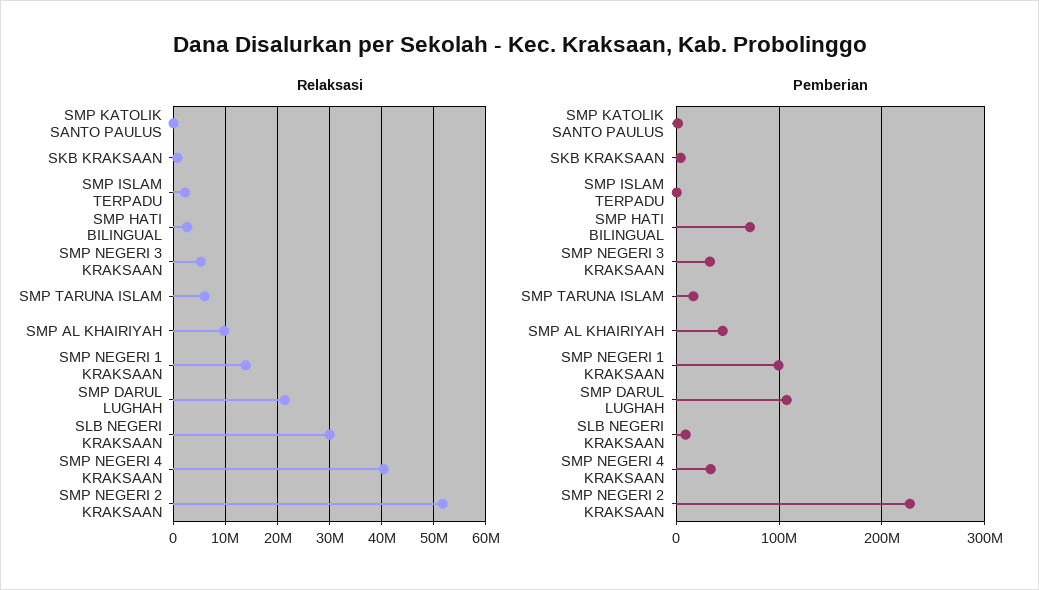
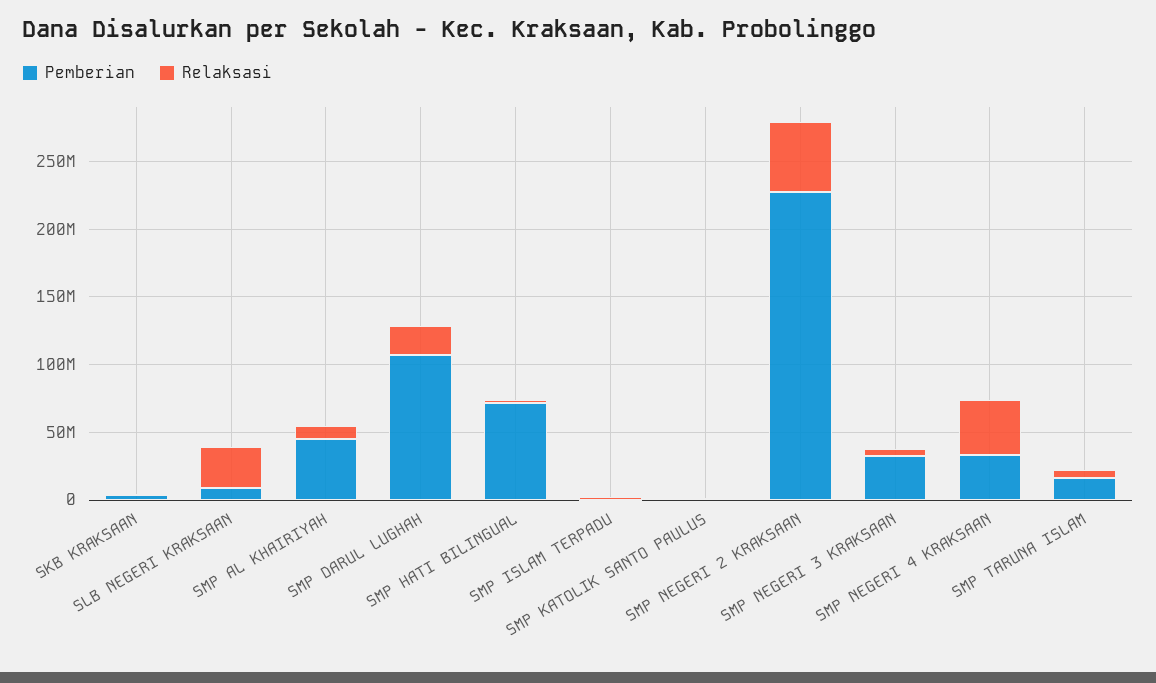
Relaksasi, SMP NEGERI 1 KRAKSAAN: 14000000 -> none
Pemberian, SMP NEGERI 1 KRAKSAAN: 100000000 -> none

